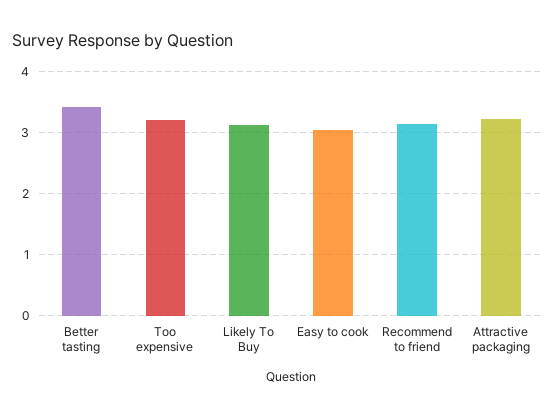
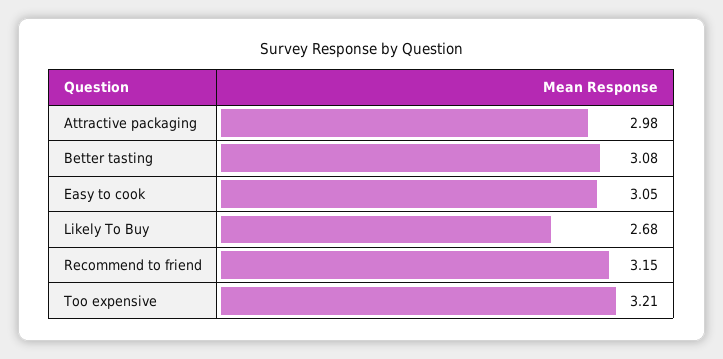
Better tasting: 3.4 -> 3.08
Likely To Buy: 3.1 -> 2.68
Attractive packaging: 3.2 -> 2.98

